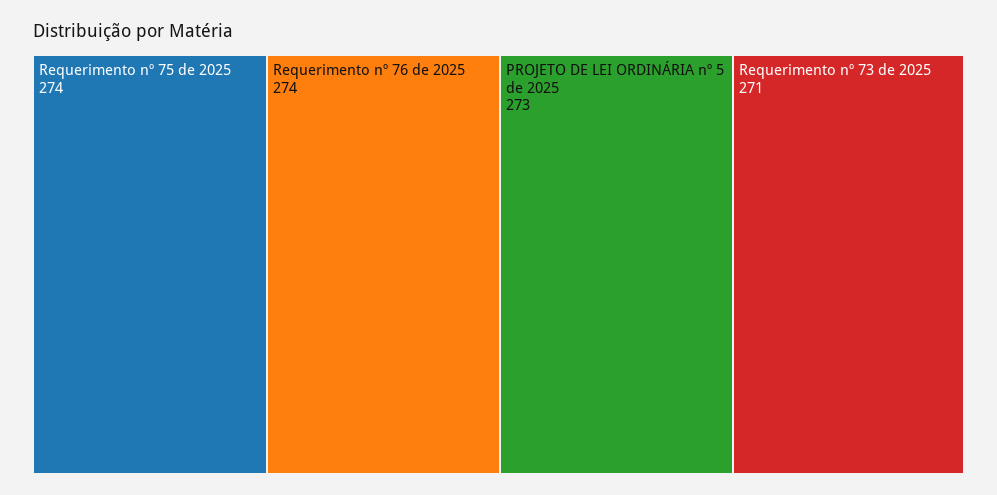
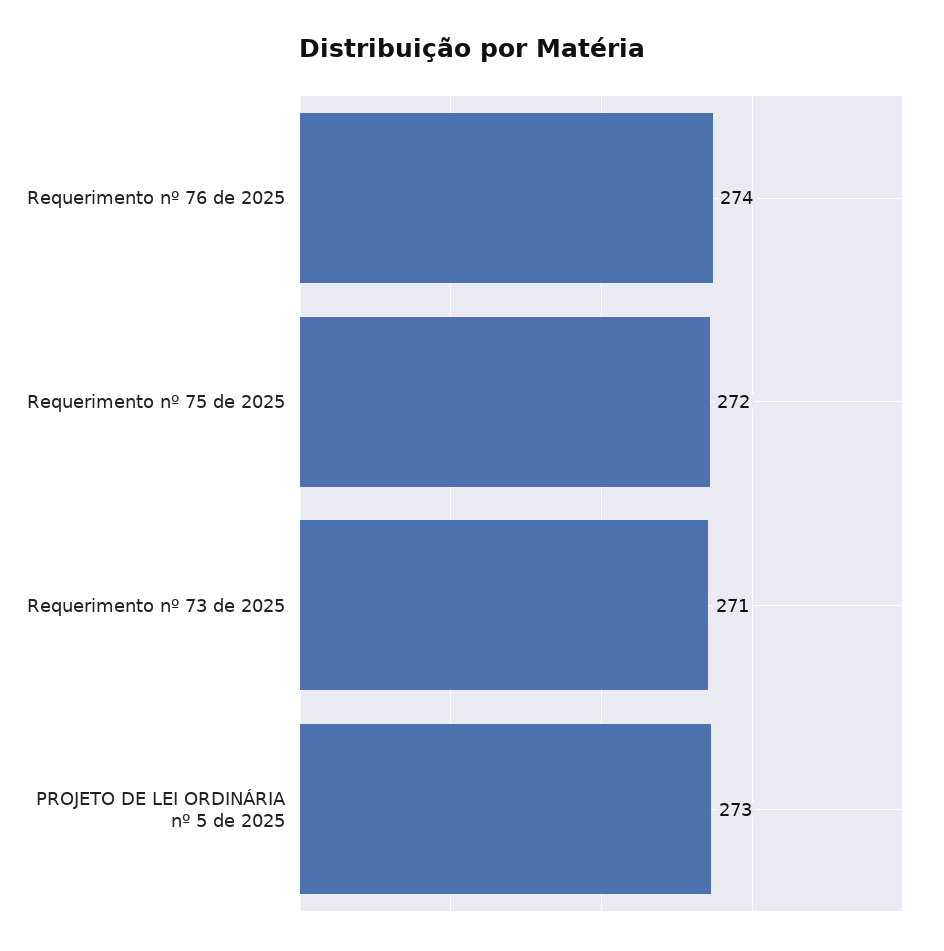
Requerimento nº 75 de 2025: 274 -> 272

